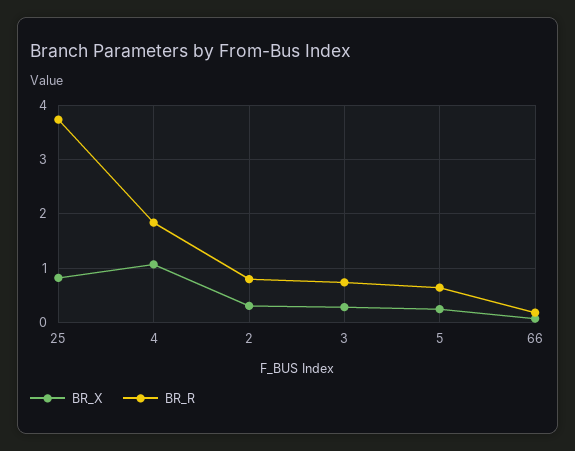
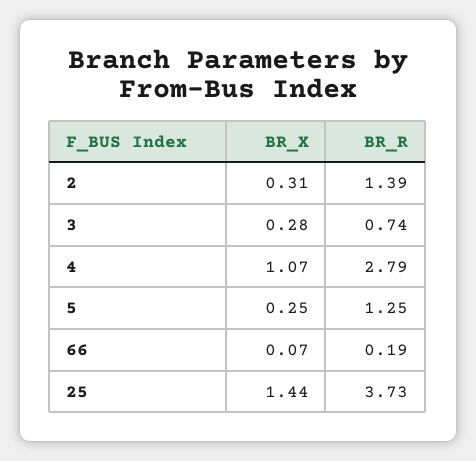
BR_X, 25: 0.8 -> 1.44
BR_R, 4: 1.8 -> 2.79
BR_R, 2: 0.8 -> 1.39
BR_R, 5: 0.6 -> 1.25

